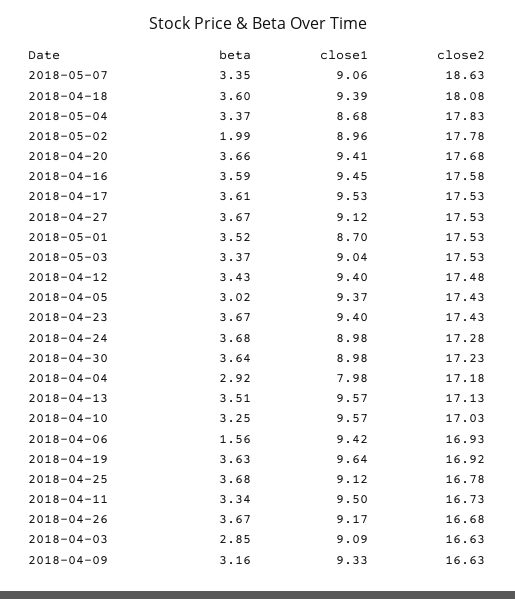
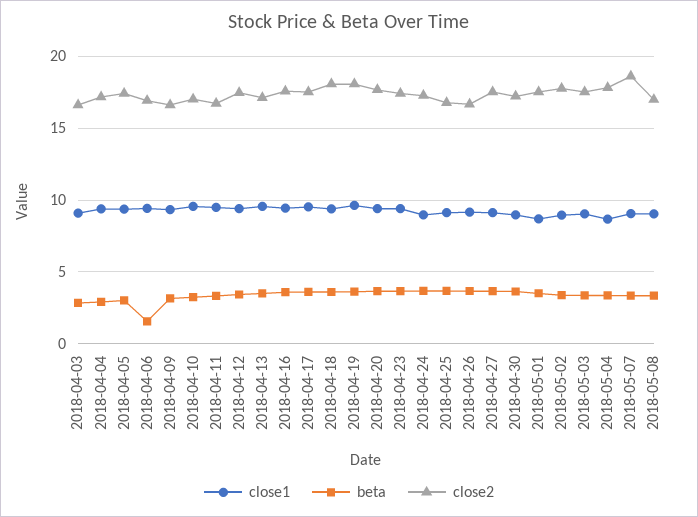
beta, 2018-05-02: 1.99 -> 3.5
close1, 2018-04-04: 7.98 -> 9.5
close2, 2018-04-19: 16.92 -> 18
close1, 2018-05-08: none -> 9
beta, 2018-05-08: none -> 3.5
close2, 2018-05-08: none -> 17

